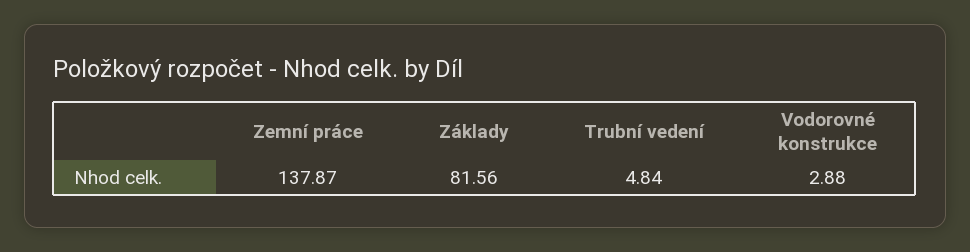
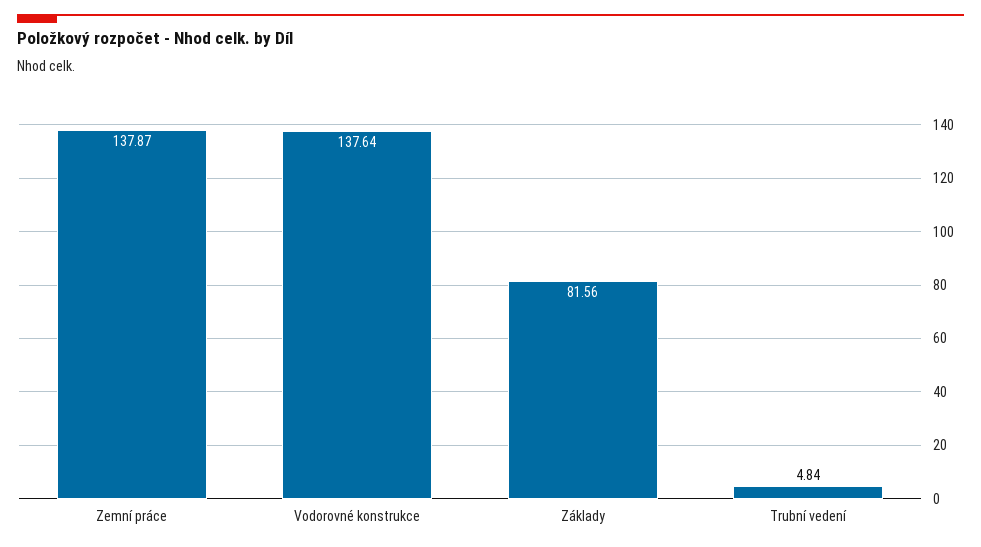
Vodorovné konstrukce: 2.88 -> 137.64

